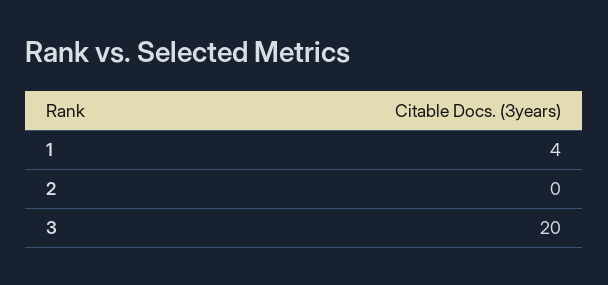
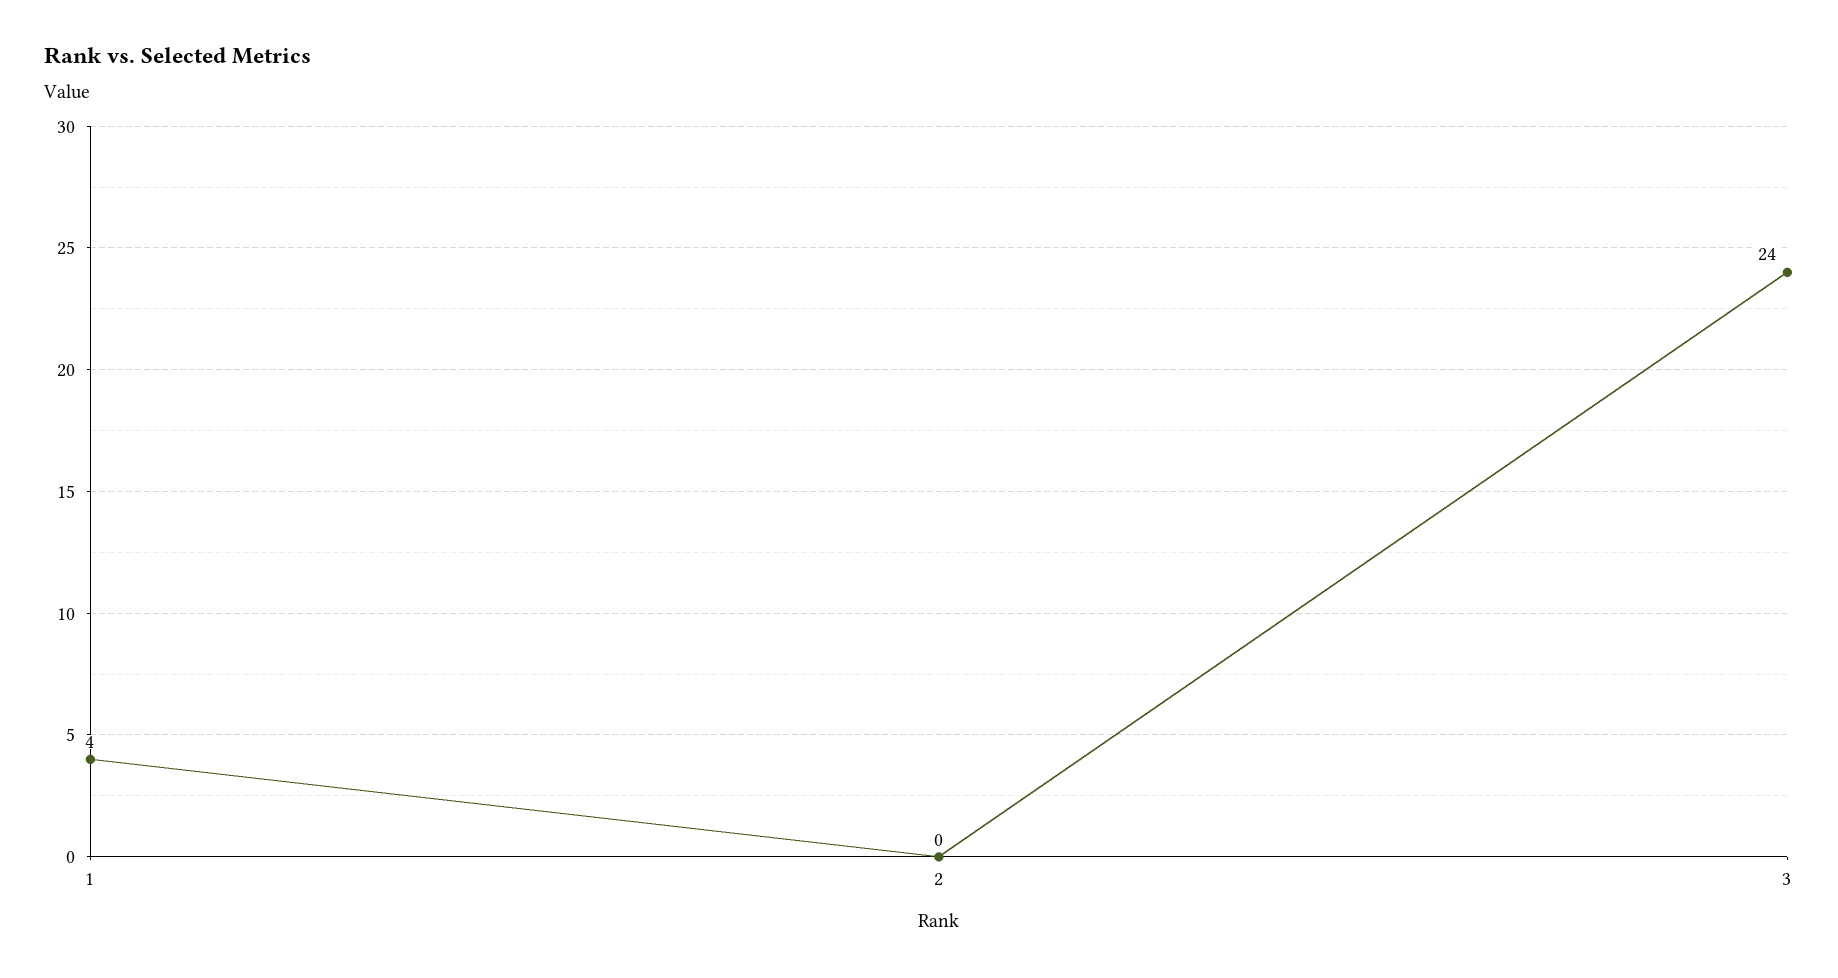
3: 20 -> 24

